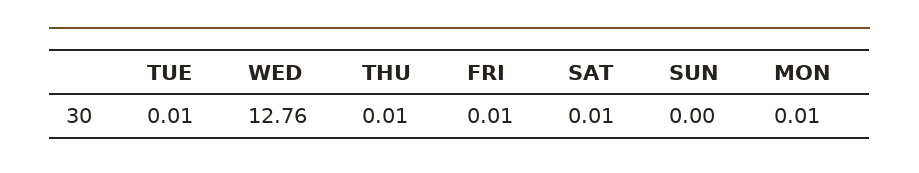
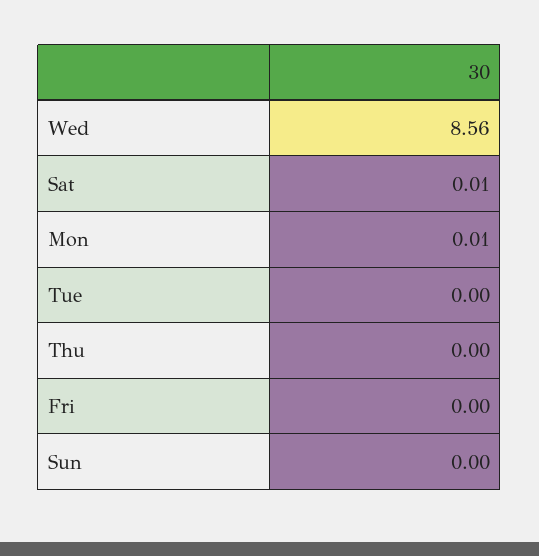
TUE: 0.01 -> 0
WED: 12.76 -> 8.56
THU: 0.01 -> 0
FRI: 0.01 -> 0

